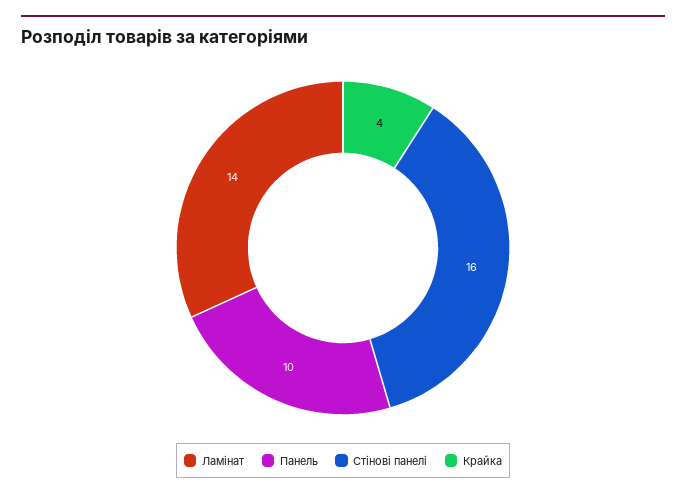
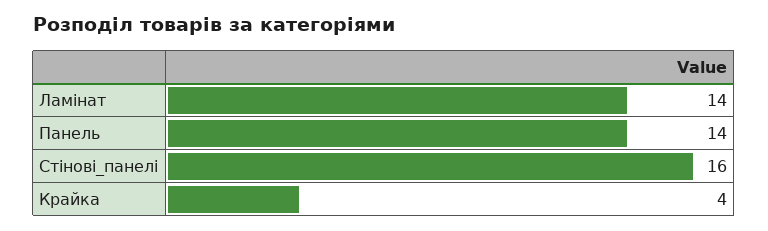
Панель: 10 -> 14

